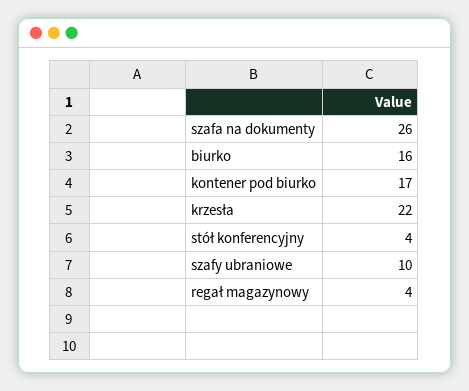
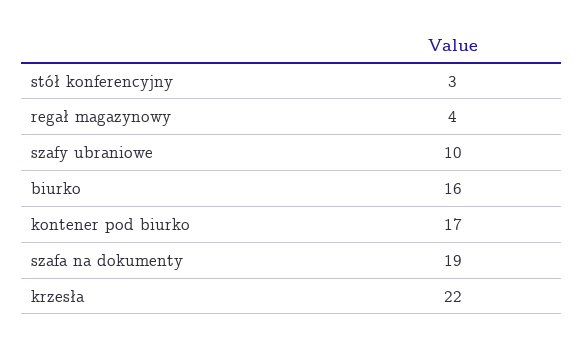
szafa na dokumenty: 26 -> 19
stół konferencyjny: 4 -> 3

